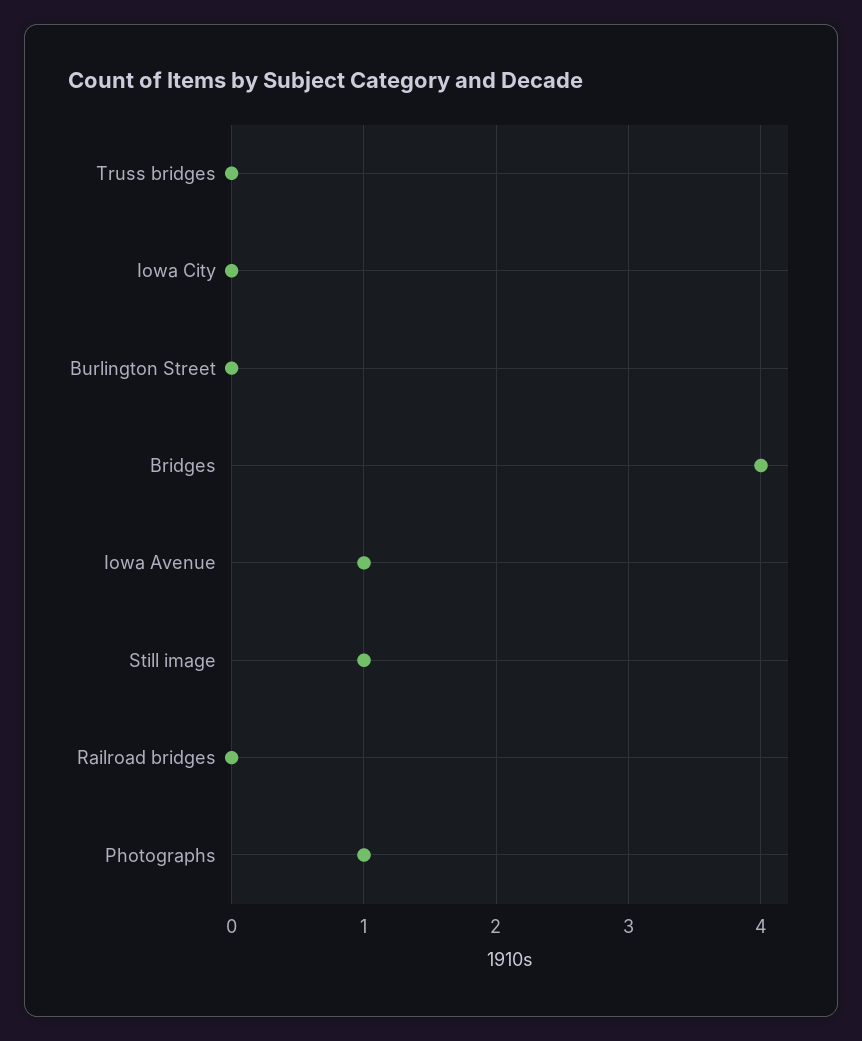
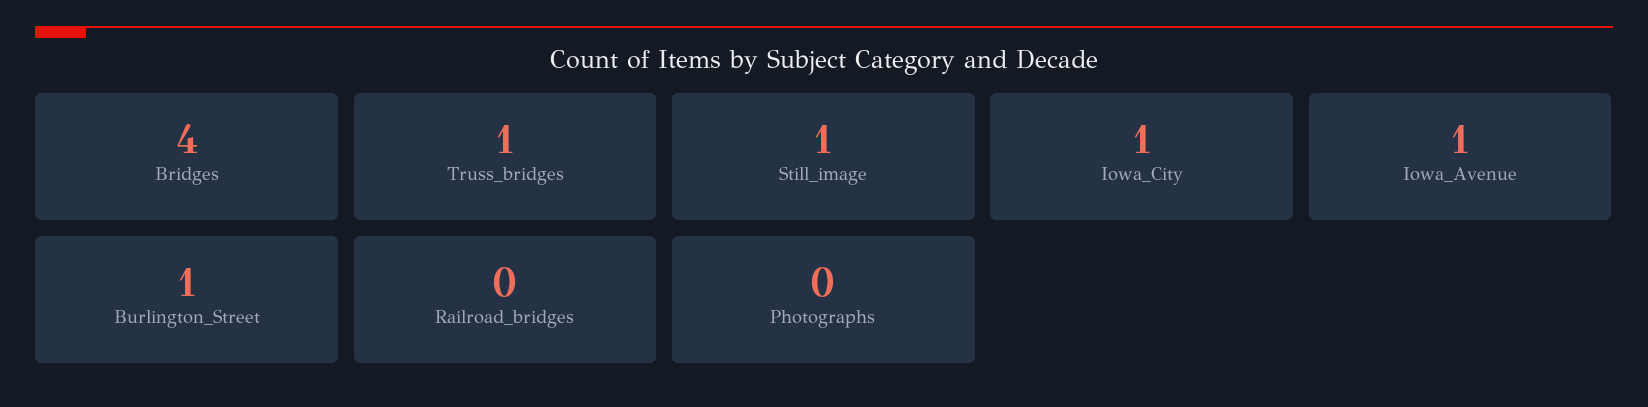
Truss bridges: 0 -> 1
Iowa City: 0 -> 1
Burlington Street: 0 -> 1
Photographs: 1 -> 0

